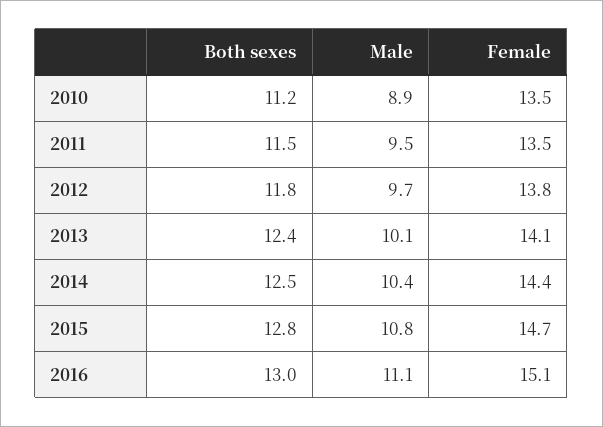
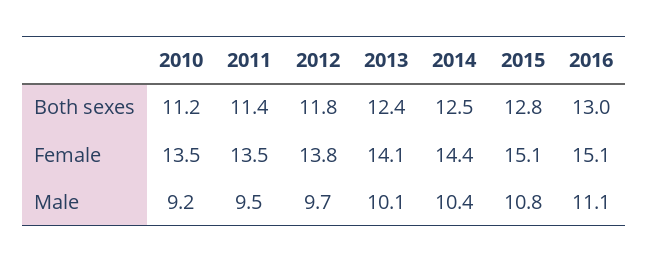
Male, 2010: 8.9 -> 9.2
Both sexes, 2011: 11.5 -> 11.4
Female, 2015: 14.7 -> 15.1

